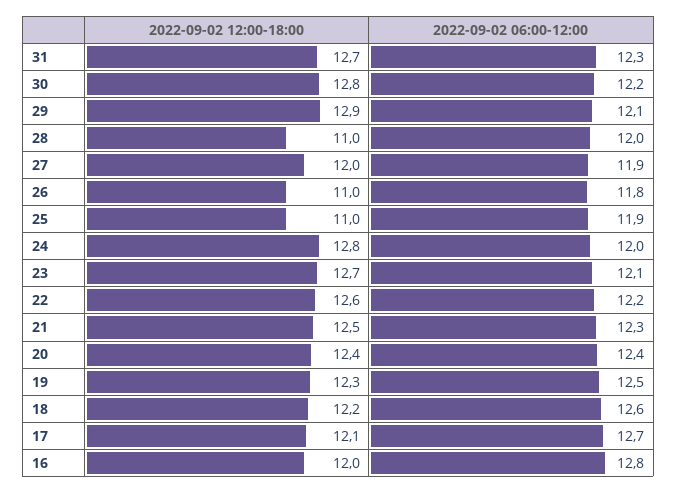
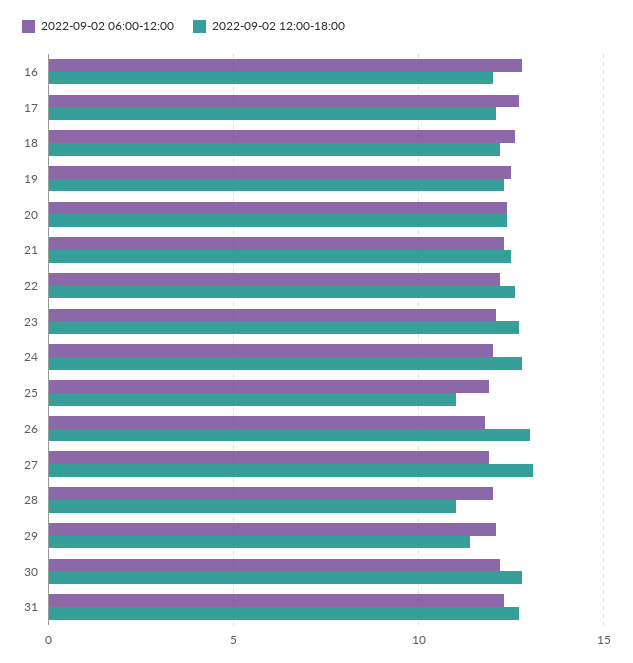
2022-09-02 12:00-18:00, 29: 12.9 -> 11.5
2022-09-02 12:00-18:00, 27: 12 -> 13
2022-09-02 12:00-18:00, 26: 11 -> 13

